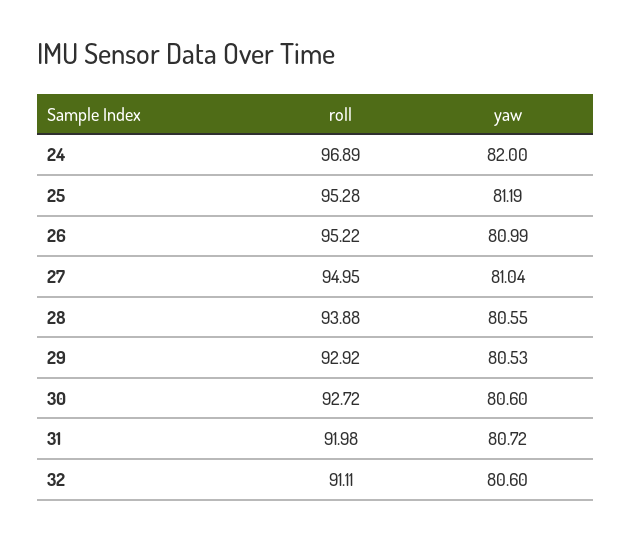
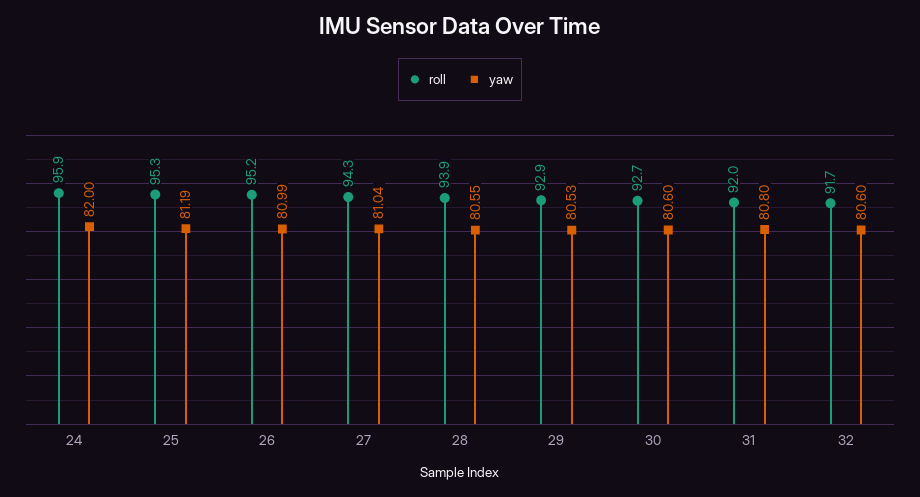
roll, 24: 96.89 -> 95.9
roll, 27: 94.95 -> 94.3
yaw, 31: 80.72 -> 80.8
roll, 32: 91.11 -> 91.7

